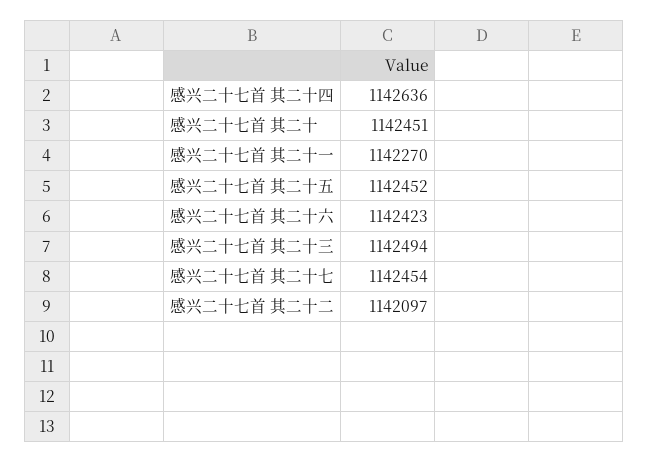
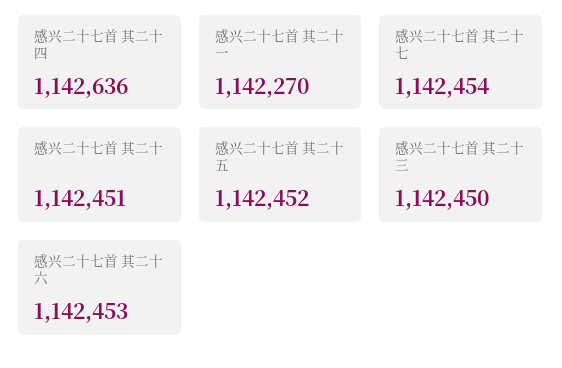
感兴二十七首 其二十六: 1142423 -> 1142453
感兴二十七首 其二十三: 1142494 -> 1142450
感兴二十七首 其二十二: 1142097 -> none

